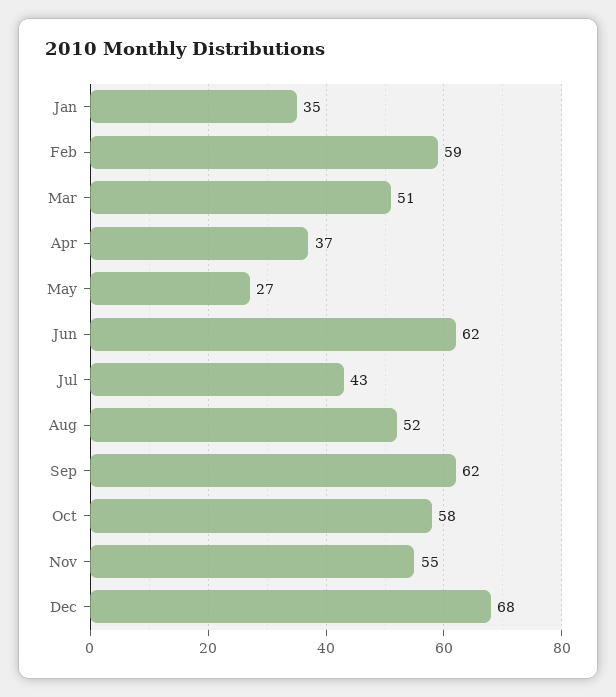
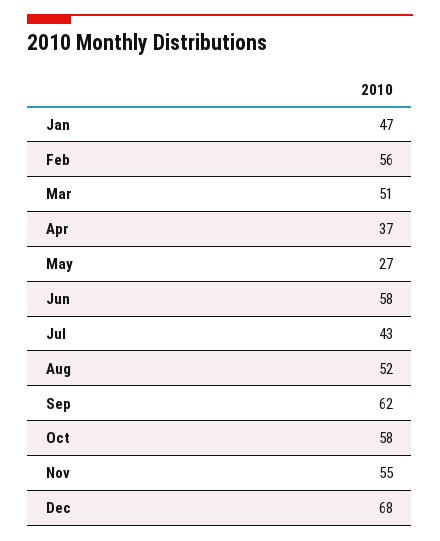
Jan: 35 -> 47
Feb: 59 -> 56
Jun: 62 -> 58

